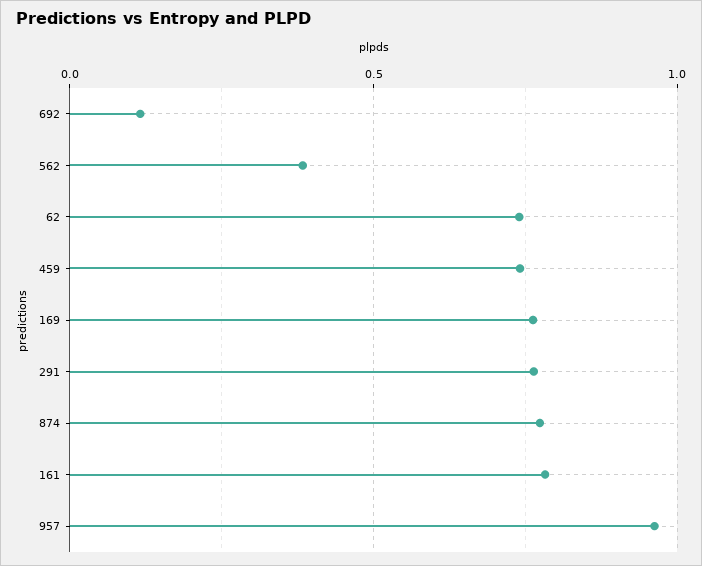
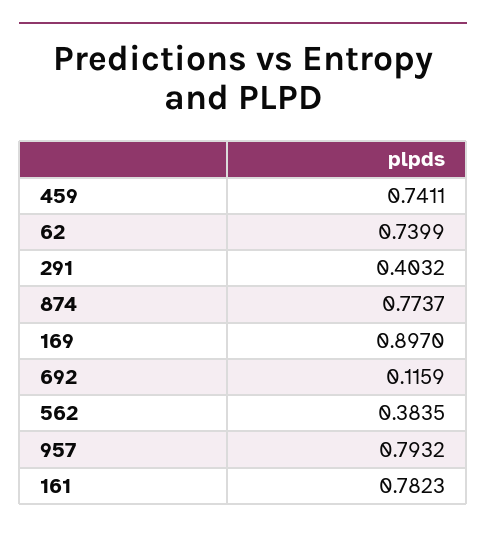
169: 0.75 -> 0.897
291: 0.75 -> 0.4032
957: 0.95 -> 0.7932

